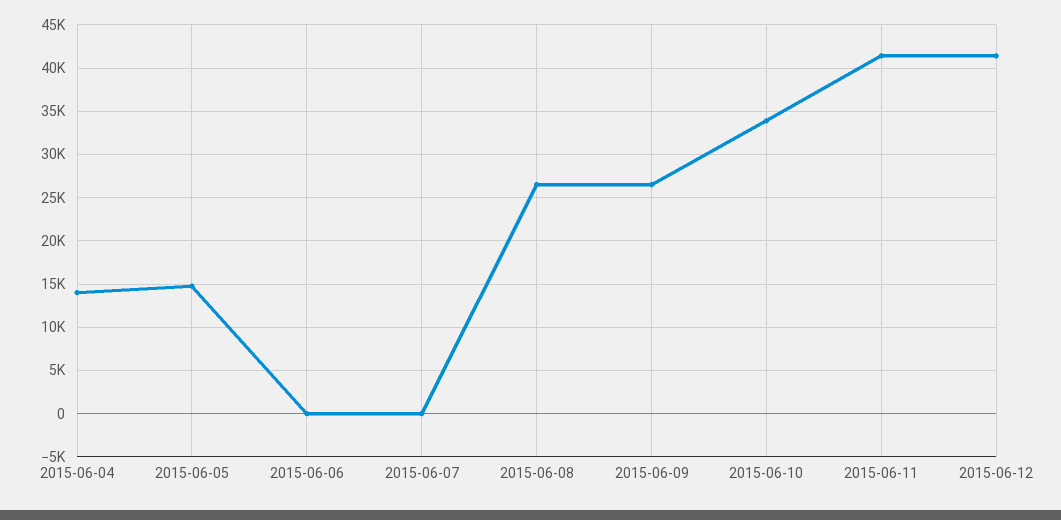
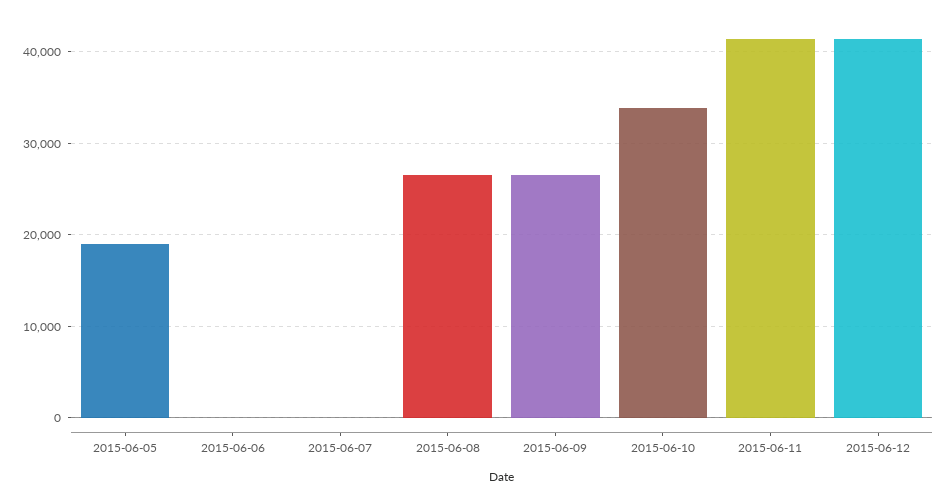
2015-06-04: 14000 -> none
2015-06-05: 15000 -> 19000

